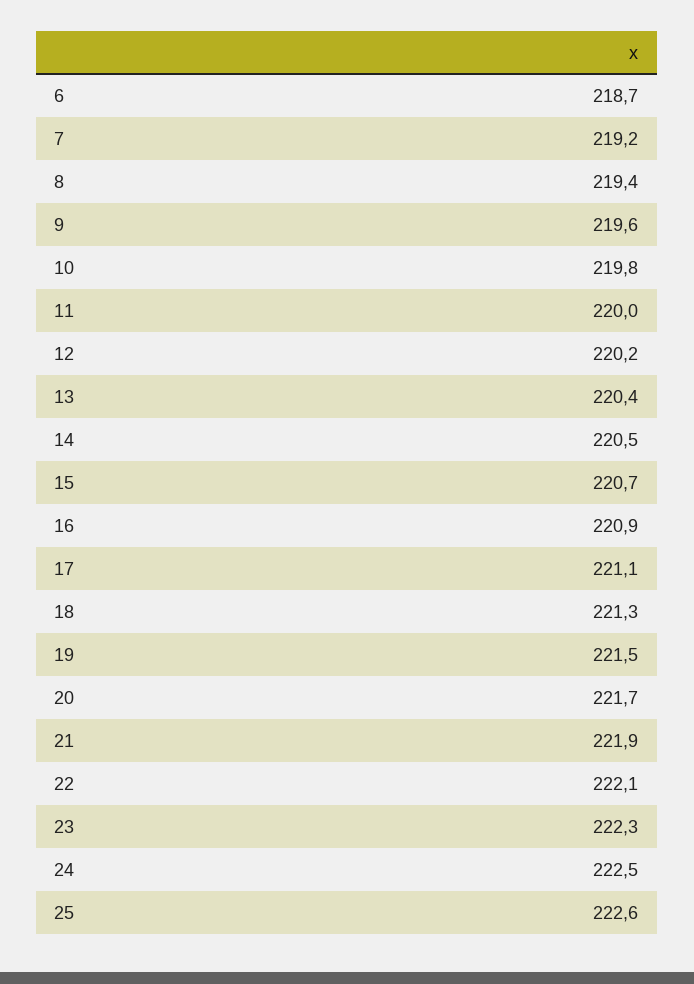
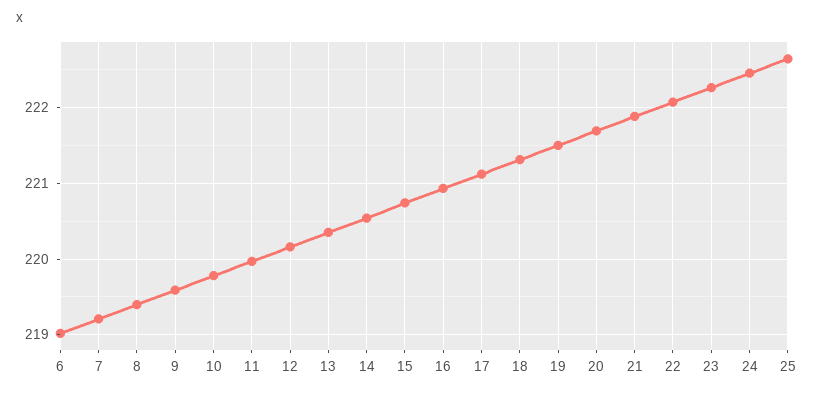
6: 218.7 -> 219

